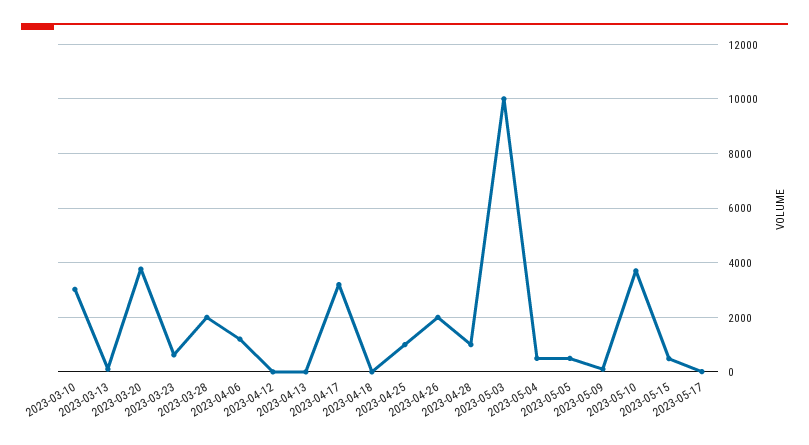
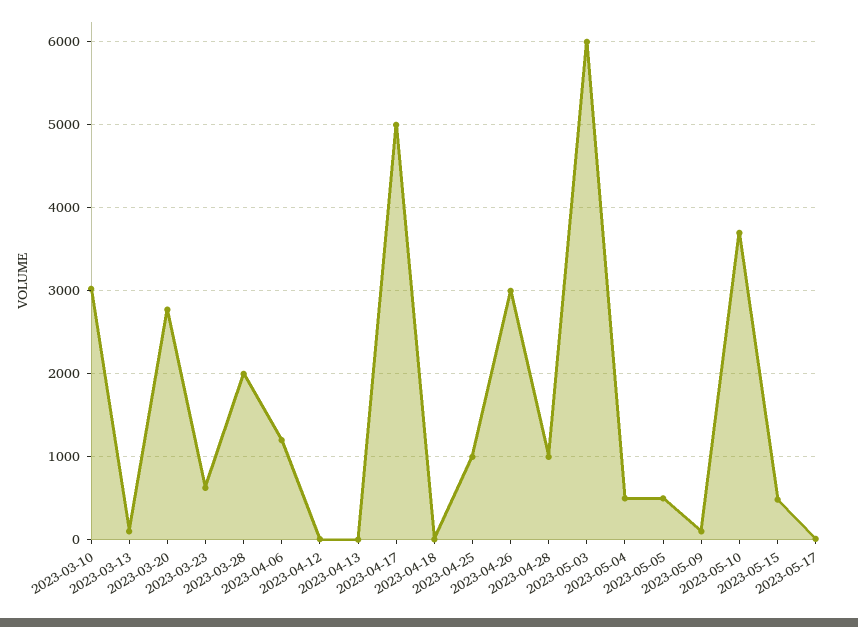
2023-03-20: 3750 -> 2800
2023-04-17: 3250 -> 5000
2023-04-26: 2000 -> 3000
2023-05-03: 10000 -> 6000

